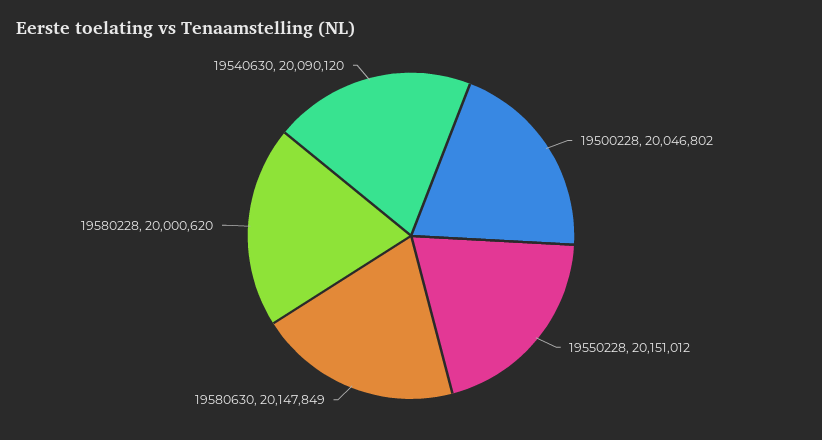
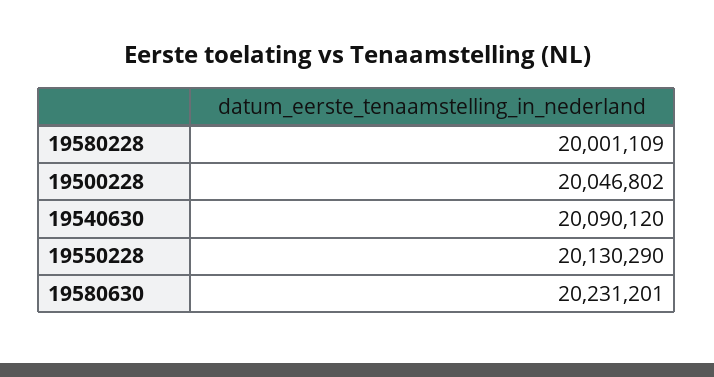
19550228: 20151012 -> 20130290
19580630: 20147849 -> 20231201
19580228: 20000620 -> 20001109

